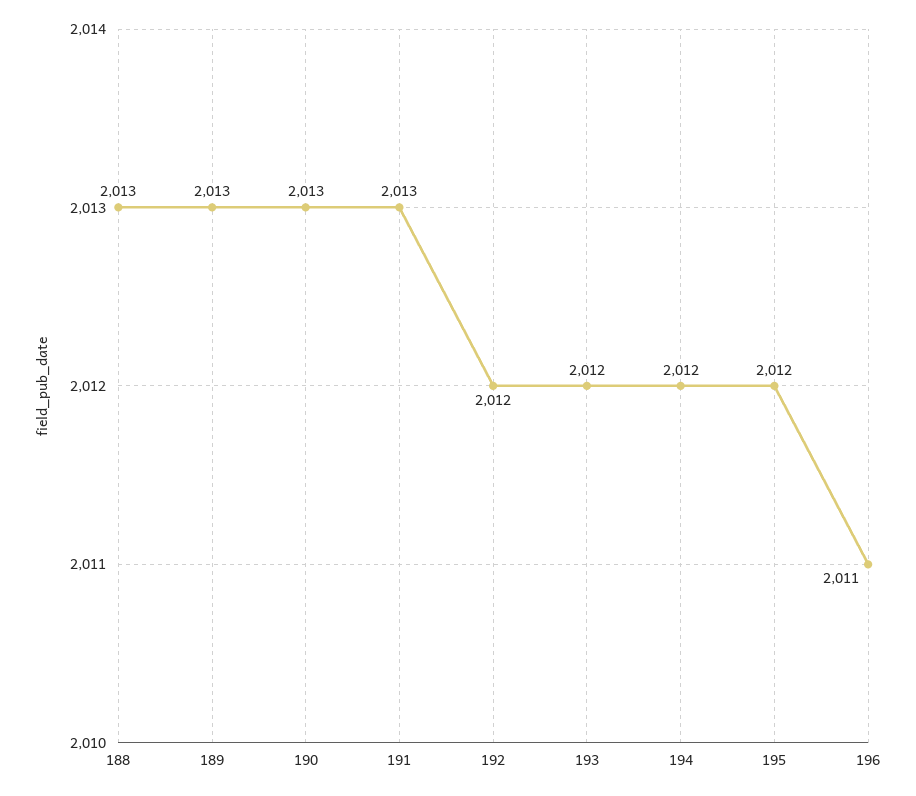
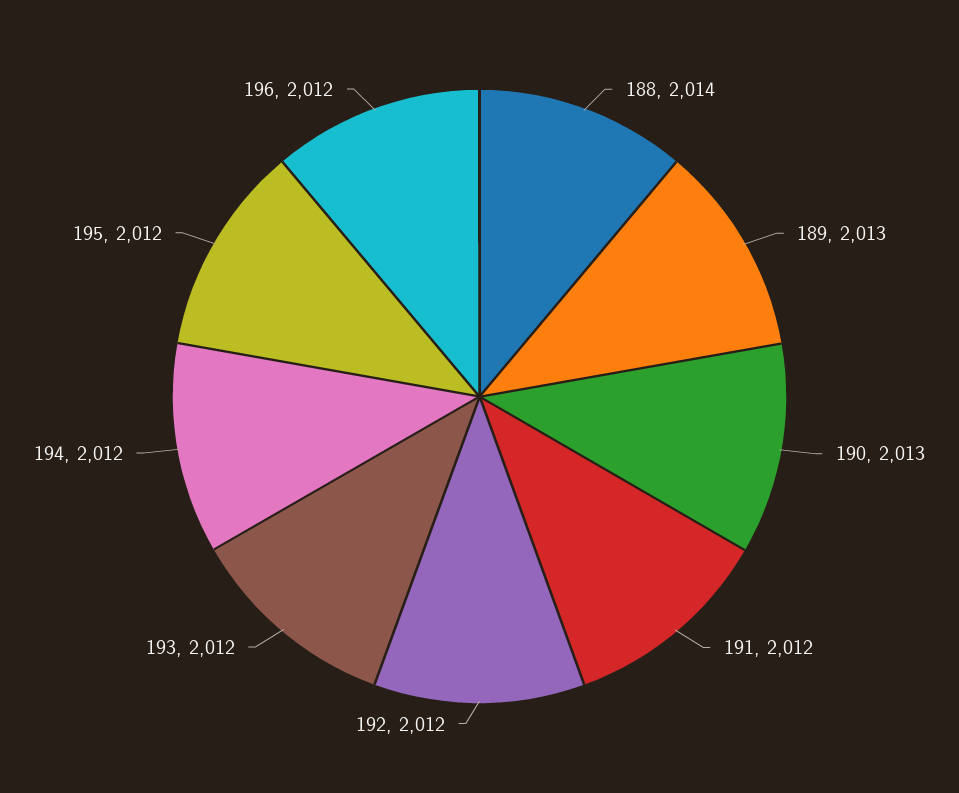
188: 2013 -> 2014
191: 2013 -> 2012
196: 2011 -> 2012

